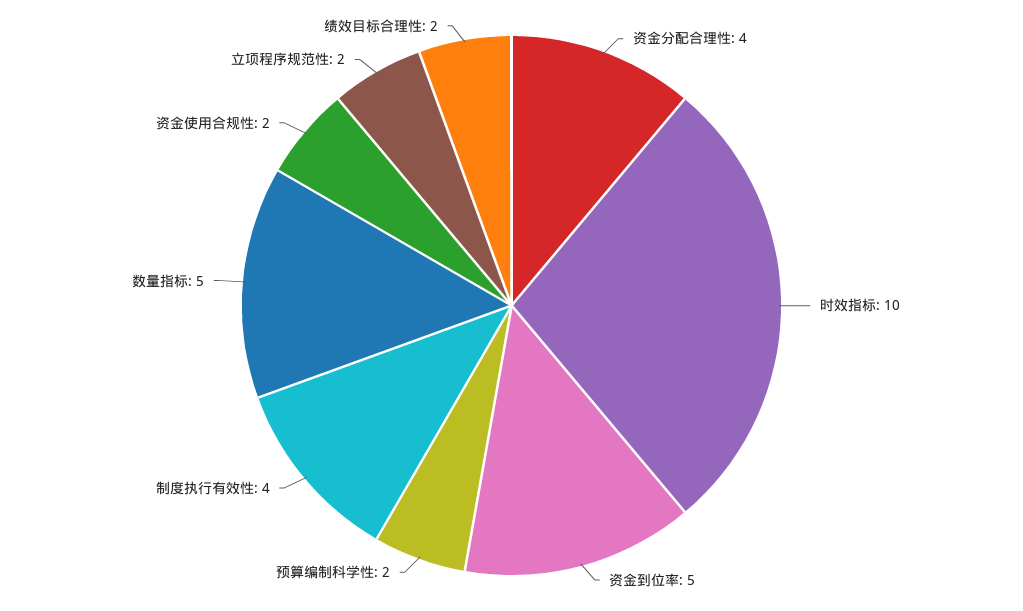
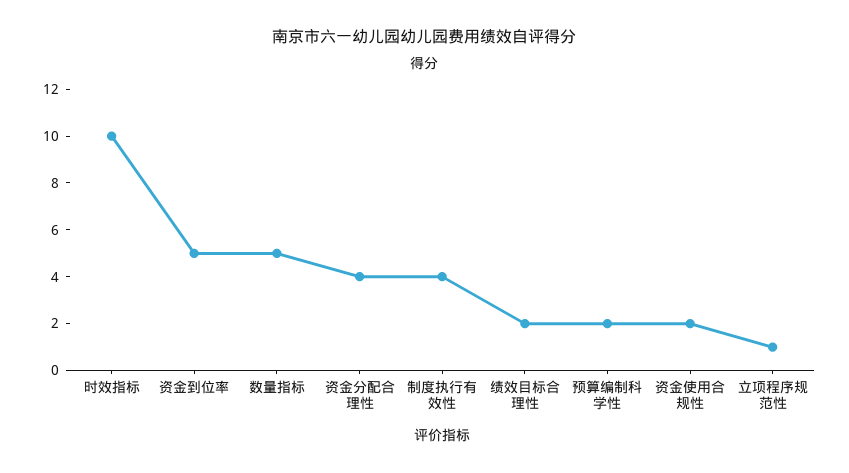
立项程序规范性: 2 -> 1

